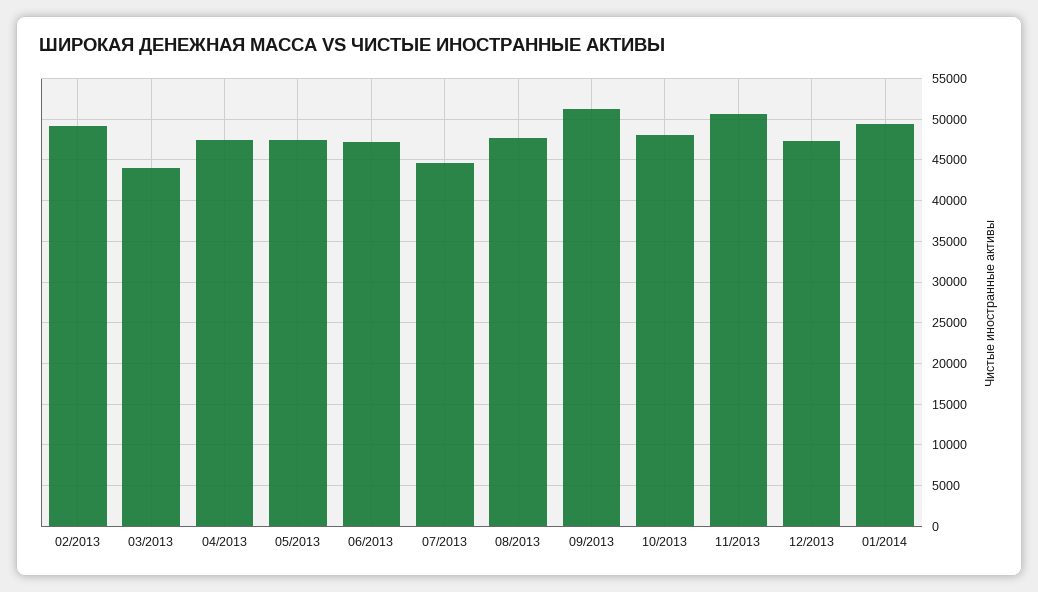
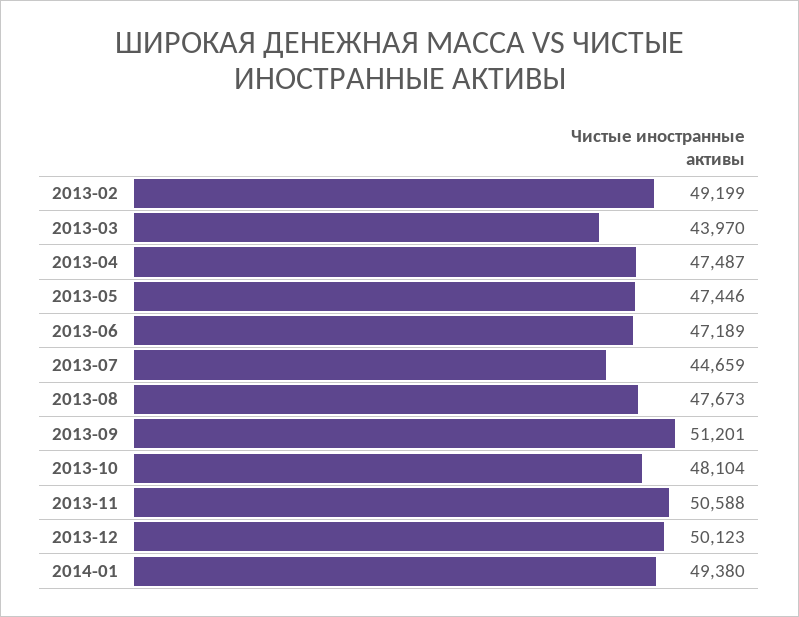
12/2013: 47000 -> 50123

